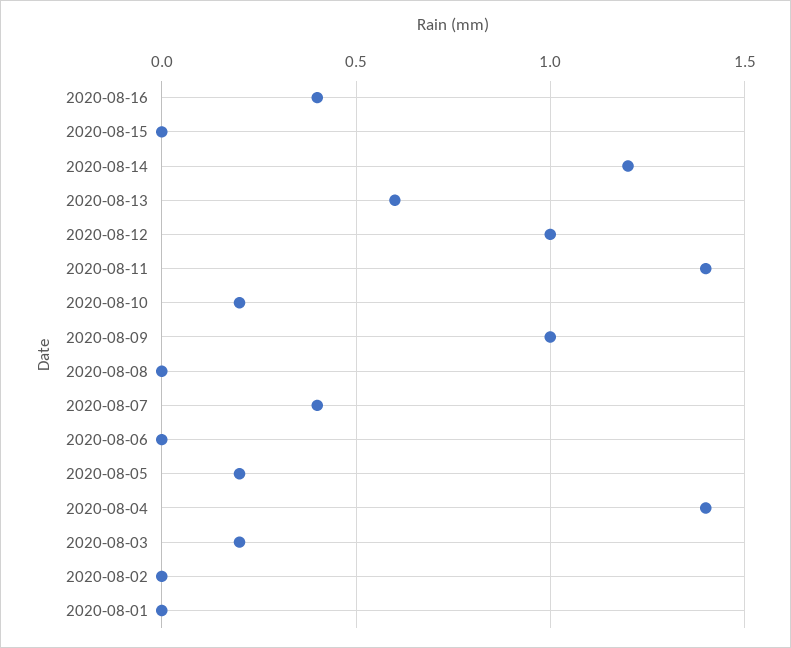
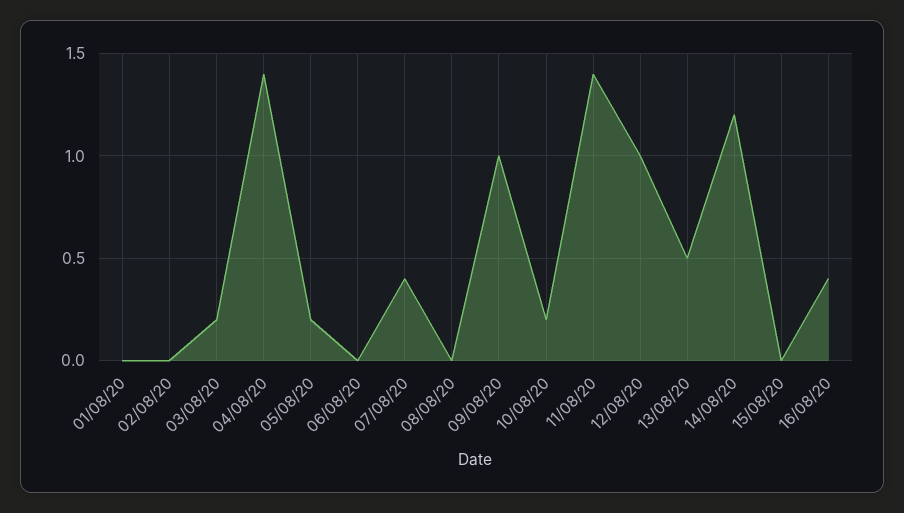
2020-08-13: 0.6 -> 0.5

